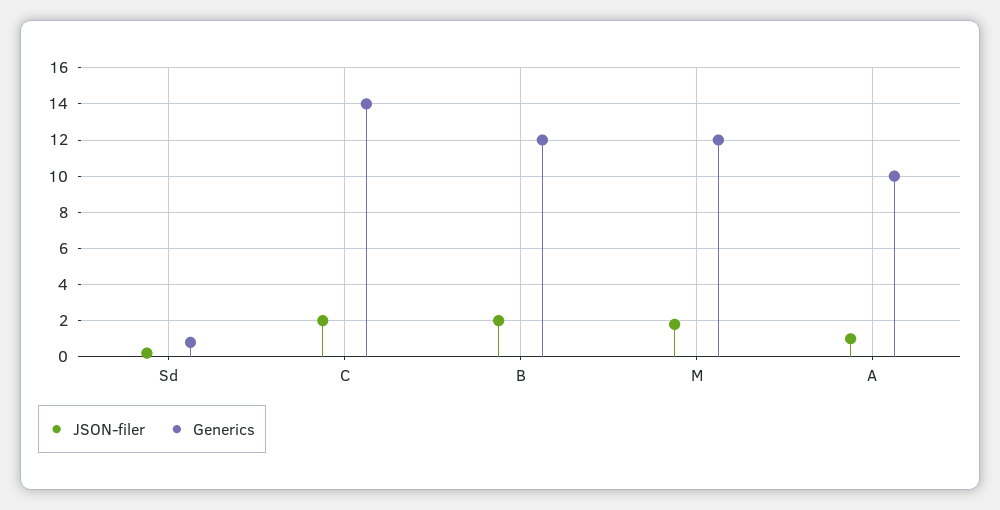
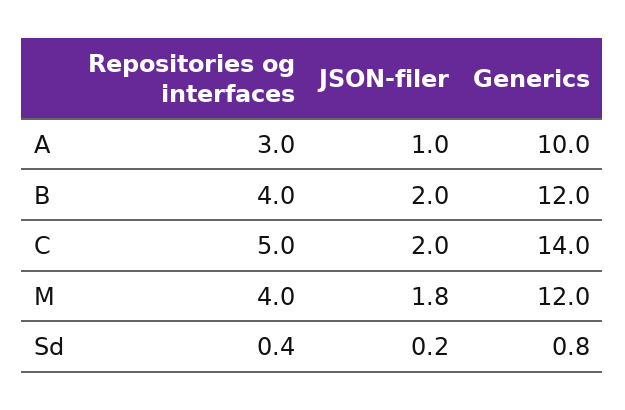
Repositories og interfaces, A: none -> 3
Repositories og interfaces, B: none -> 4
Repositories og interfaces, C: none -> 5
Repositories og interfaces, M: none -> 4
Repositories og interfaces, Sd: none -> 0.4

